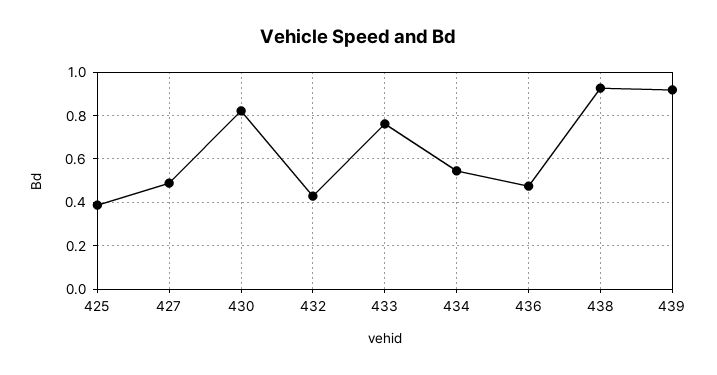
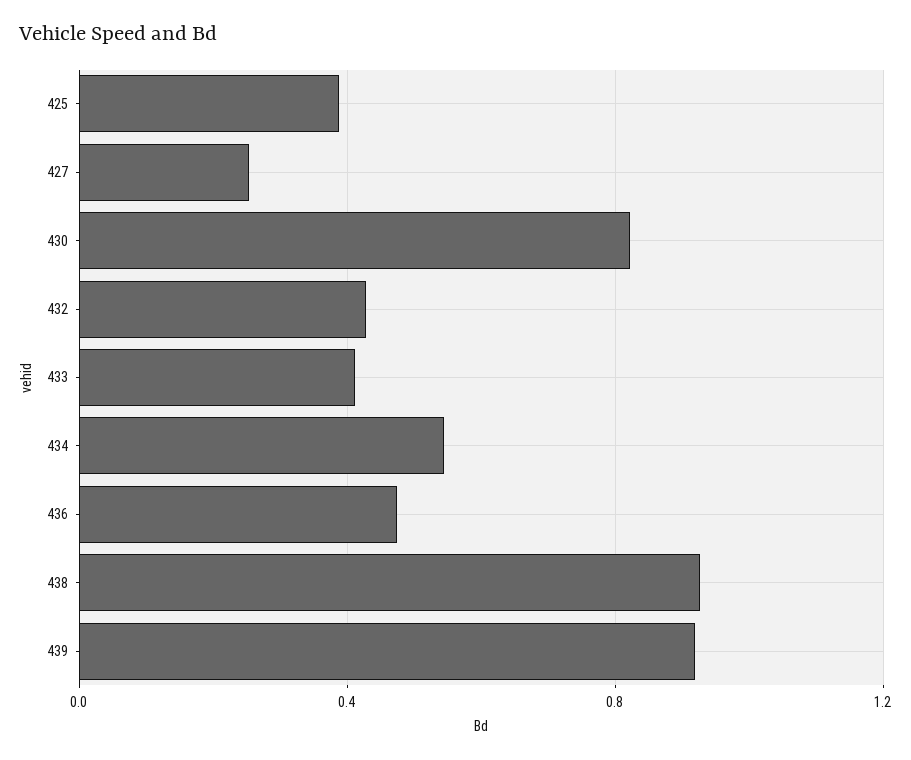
427: 0.5 -> 0.25
433: 0.75 -> 0.4

